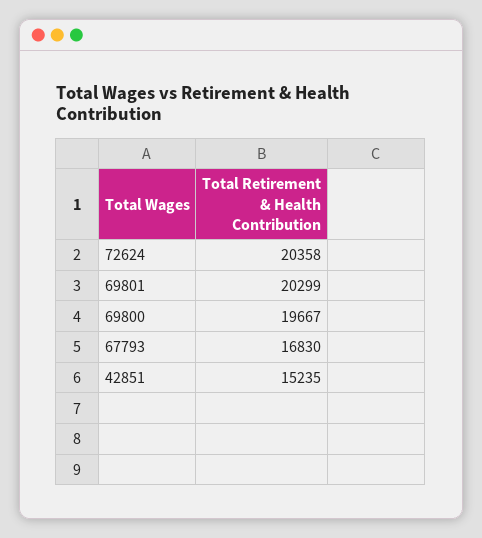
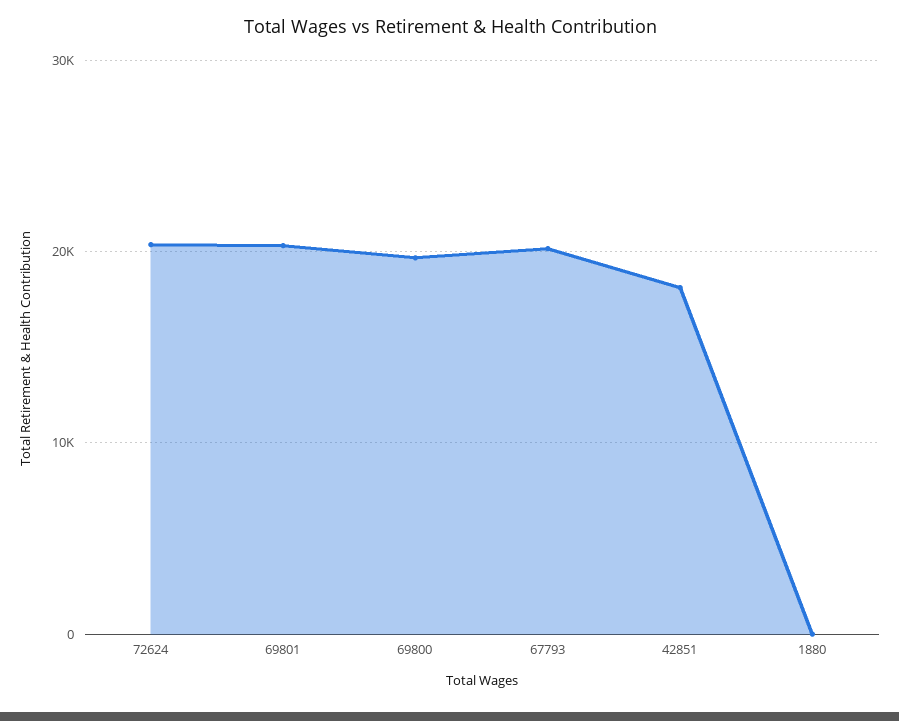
67793: 16830 -> 20000
42851: 15235 -> 18000
1880: none -> 0

